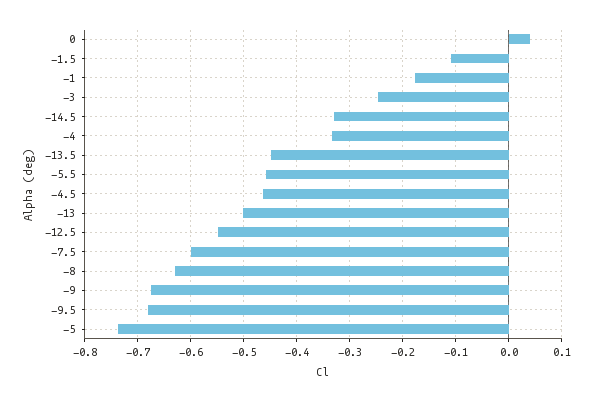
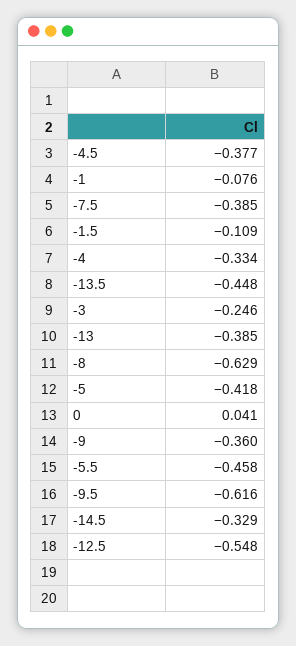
-1: -0.18 -> -0.076
-4.5: -0.46 -> -0.377
-13: -0.5 -> -0.385
-7.5: -0.6 -> -0.385
-9: -0.68 -> -0.36
-9.5: -0.68 -> -0.616
-5: -0.74 -> -0.418

